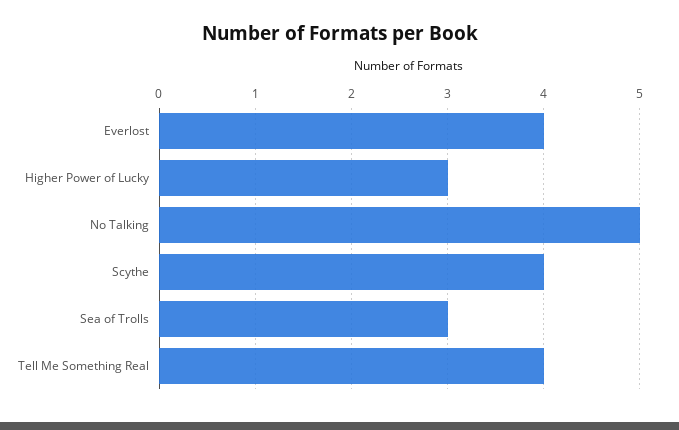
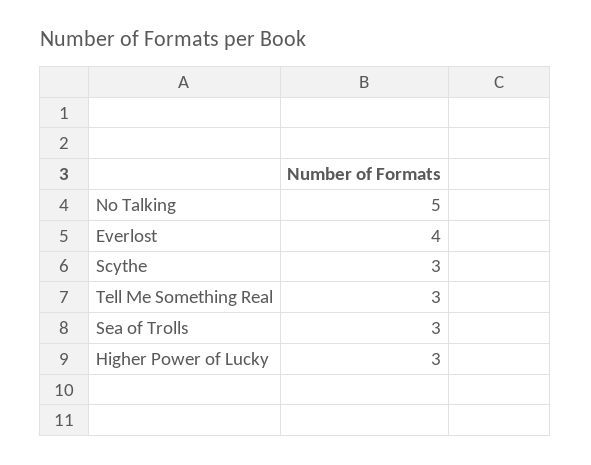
Scythe: 4 -> 3
Tell Me Something Real: 4 -> 3

